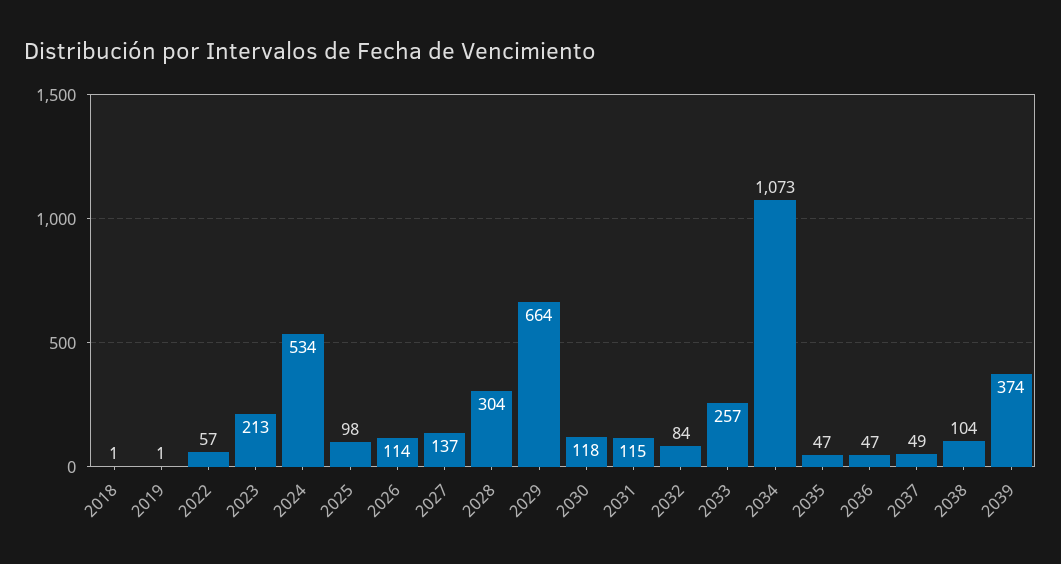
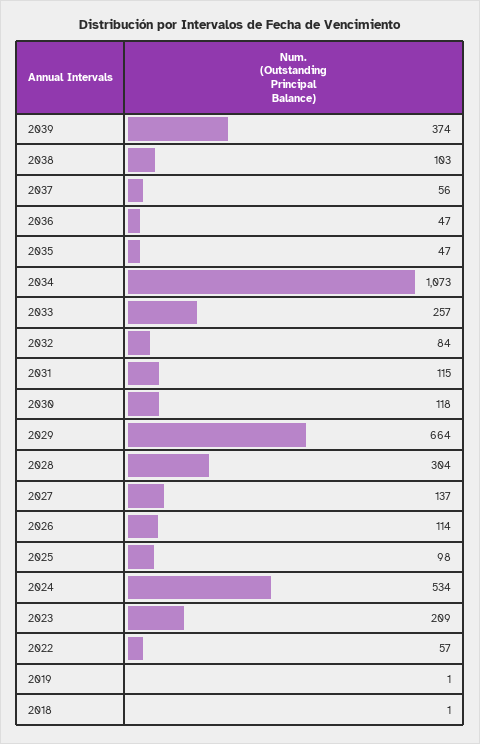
2023: 213 -> 209
2037: 49 -> 56
2038: 104 -> 103

